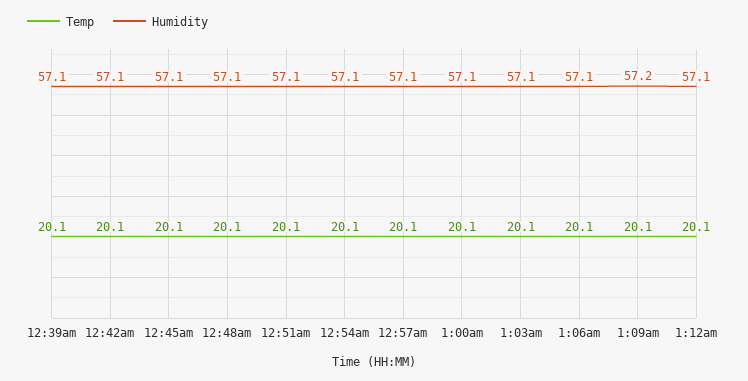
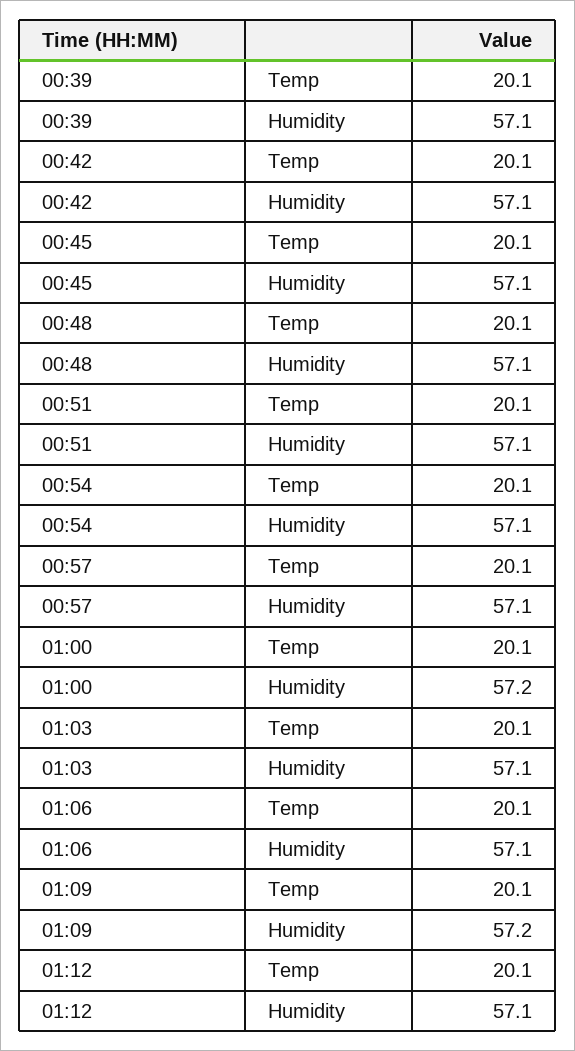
Humidity, 1:00am: 57.1 -> 57.2

